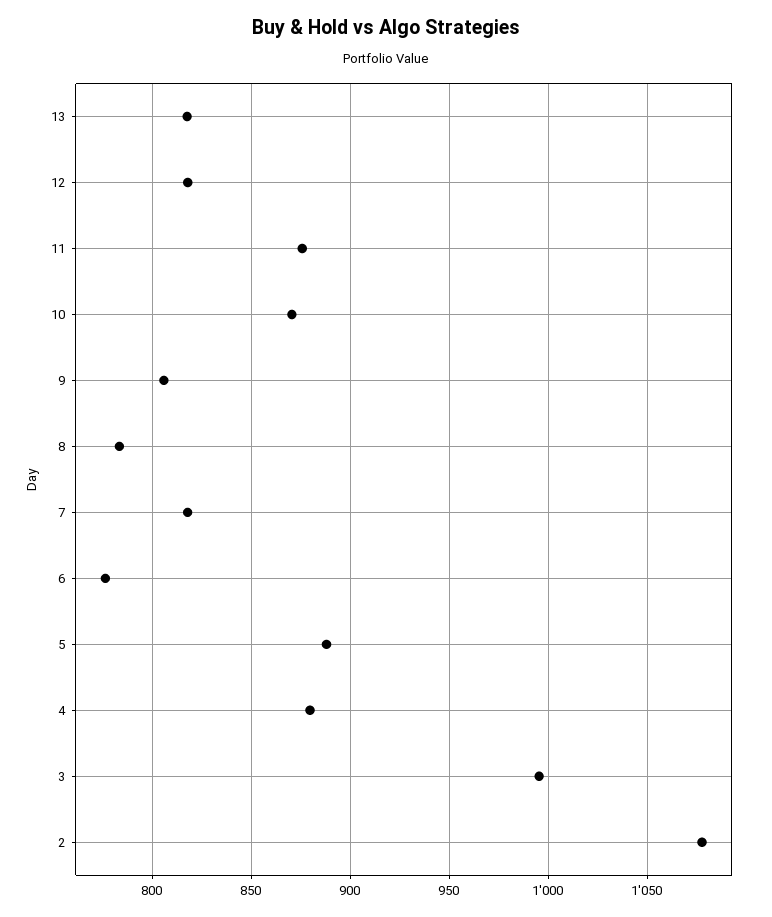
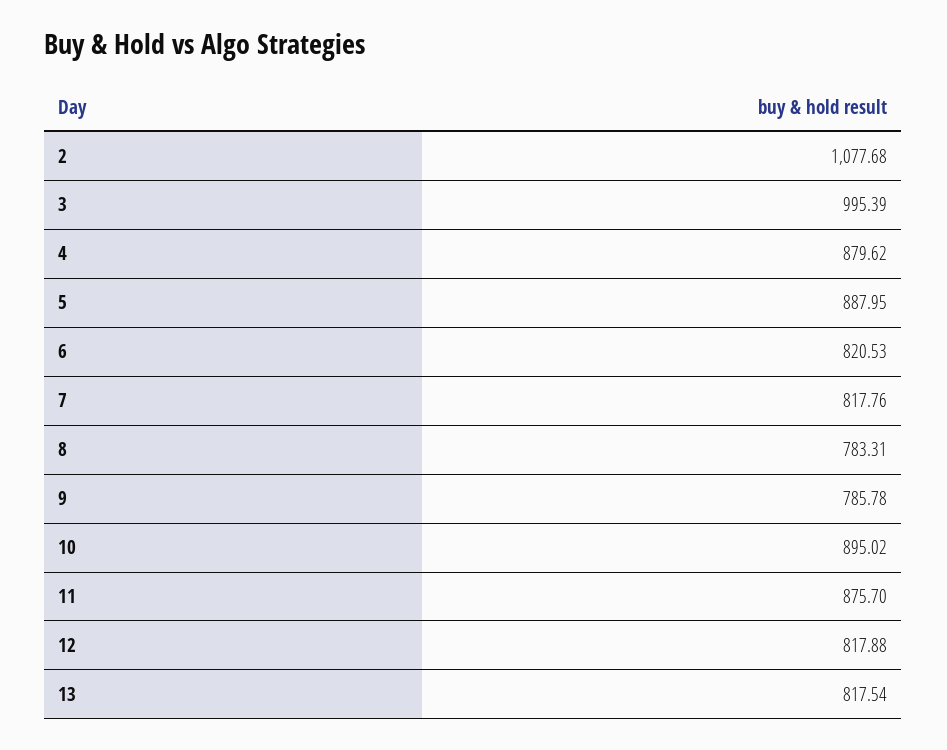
10: 870 -> 895.02
9: 805 -> 785.78
6: 775 -> 820.53

